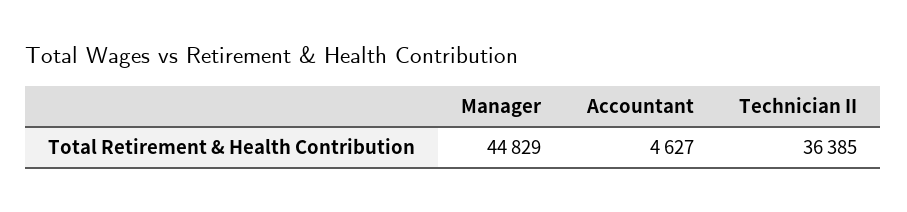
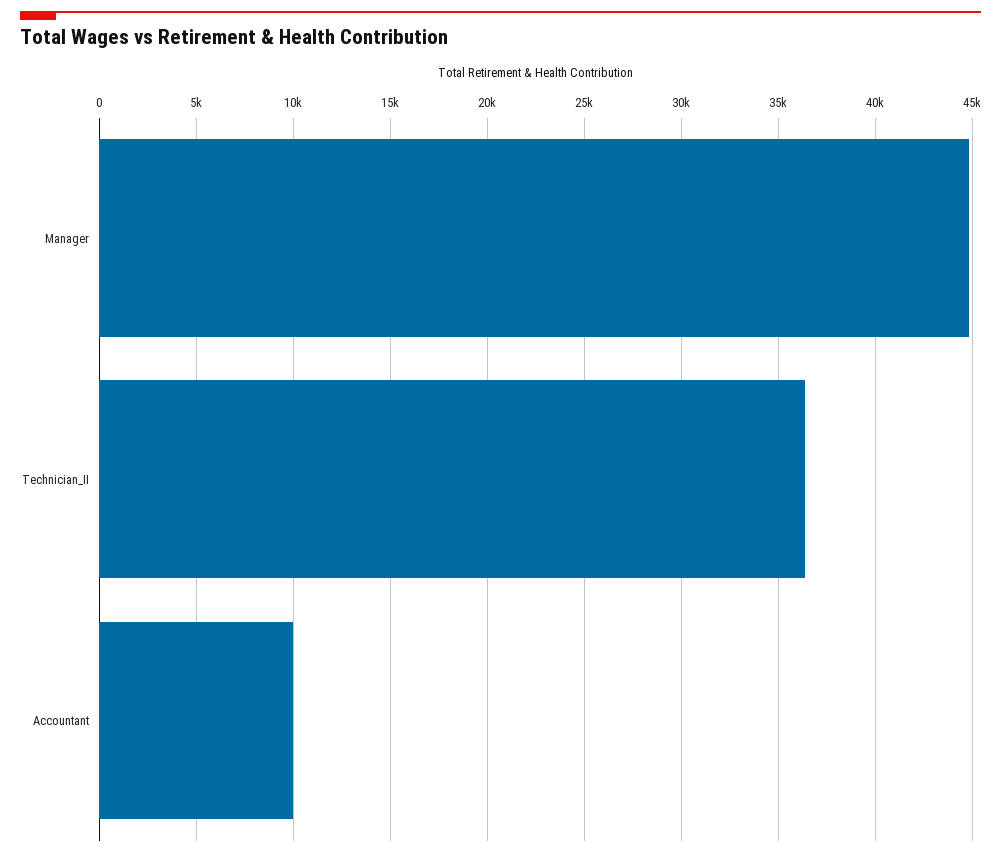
Accountant: 4627 -> 10000

